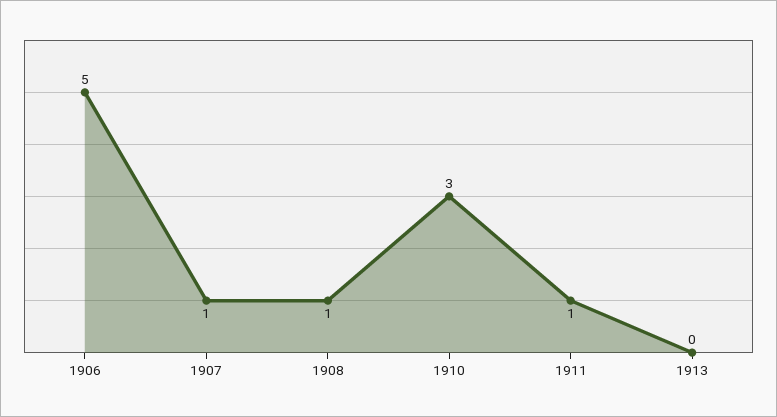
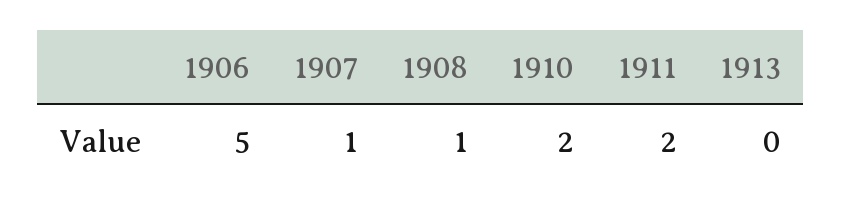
1910: 3 -> 2
1911: 1 -> 2

